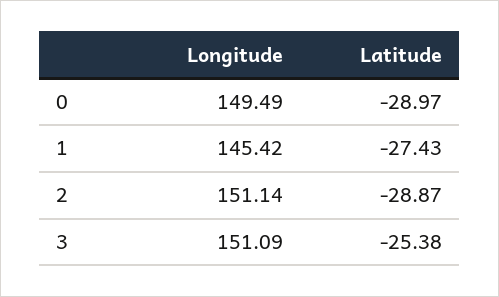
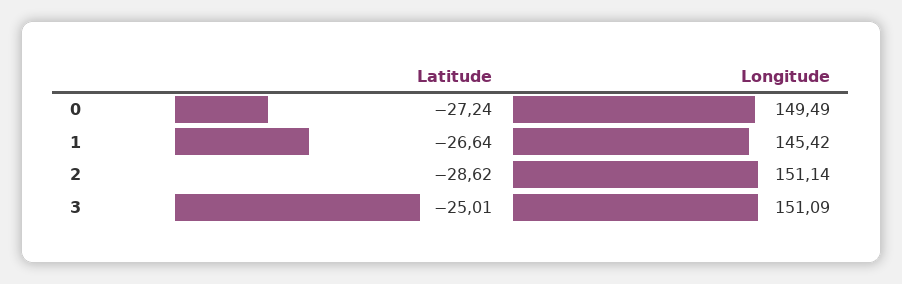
Latitude, 0: -28.97 -> -27.24
Latitude, 1: -27.43 -> -26.64
Latitude, 2: -28.87 -> -28.62
Latitude, 3: -25.38 -> -25.01

